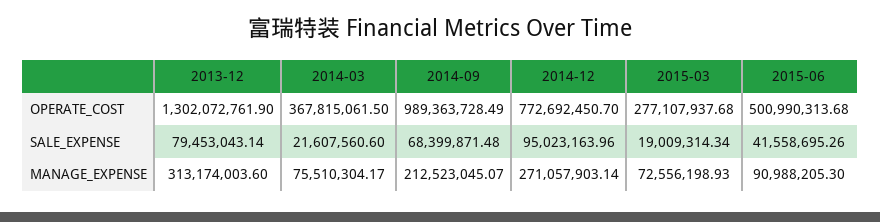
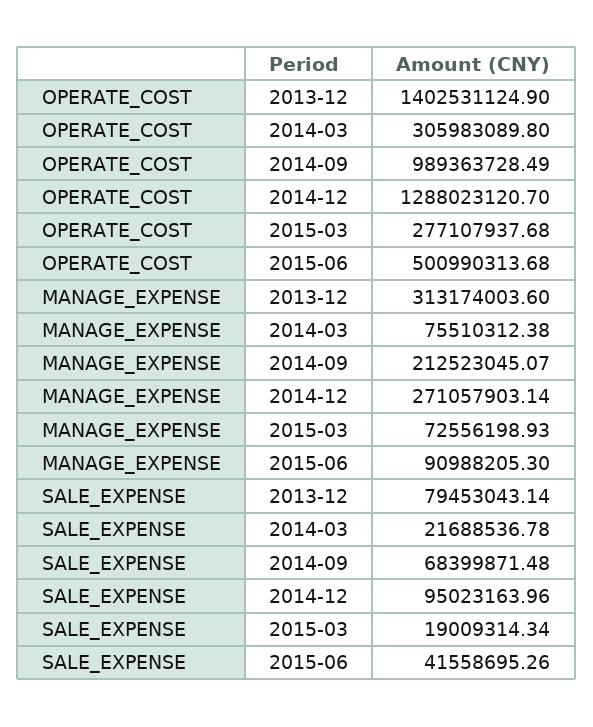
2013-12, OPERATE_COST: 1302072761.9 -> 1402531124.9
2014-03, OPERATE_COST: 367815061.5 -> 305983089.8
2014-12, OPERATE_COST: 772692450.7 -> 1288023120.7
2014-03, SALE_EXPENSE: 21607560.6 -> 21688536.78
2014-03, MANAGE_EXPENSE: 75510304.17 -> 75510312.38

